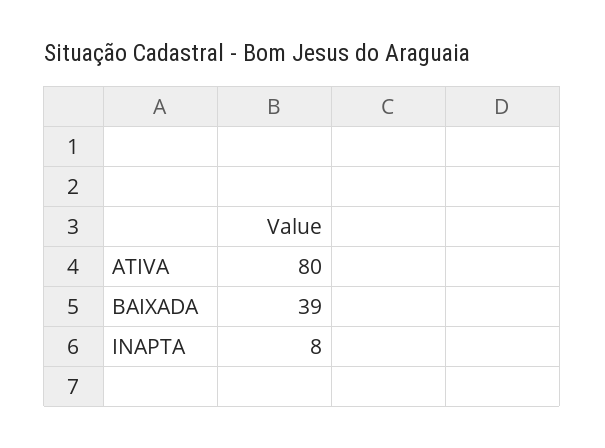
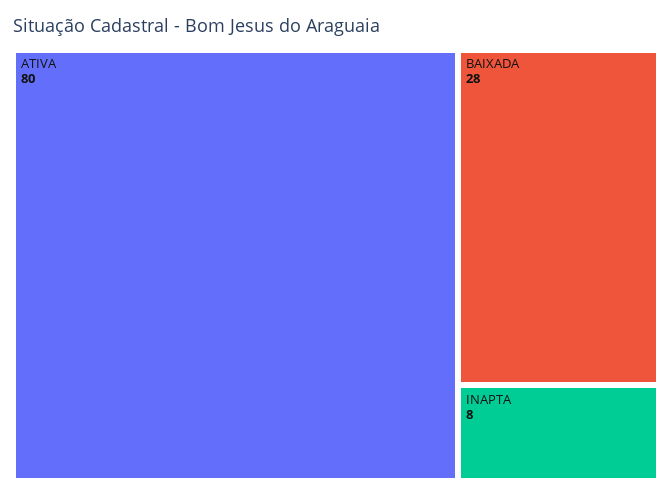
BAIXADA: 39 -> 28

